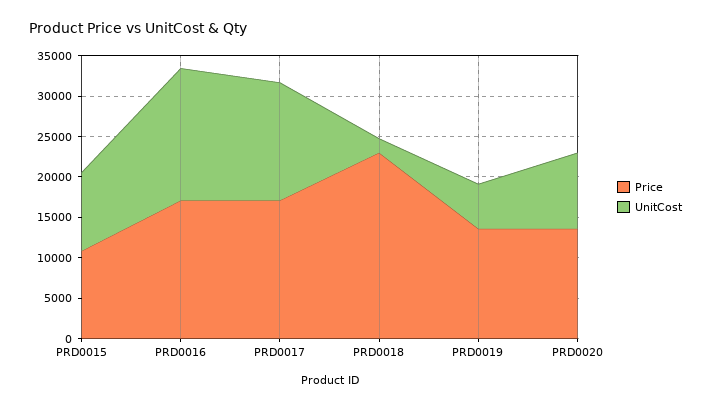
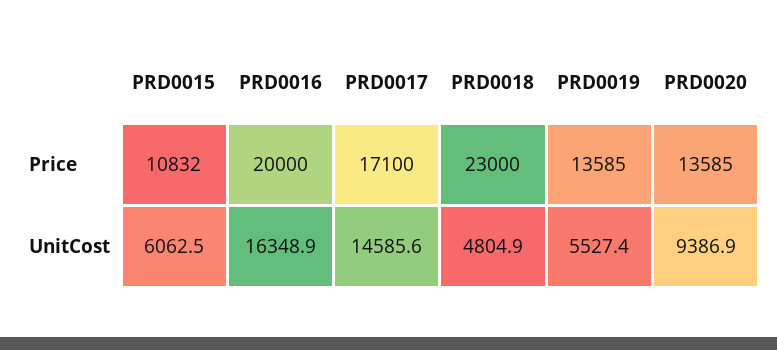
UnitCost, PRD0015: 10000 -> 6062.5
Price, PRD0016: 17000 -> 20000
UnitCost, PRD0018: 2000 -> 4804.9

